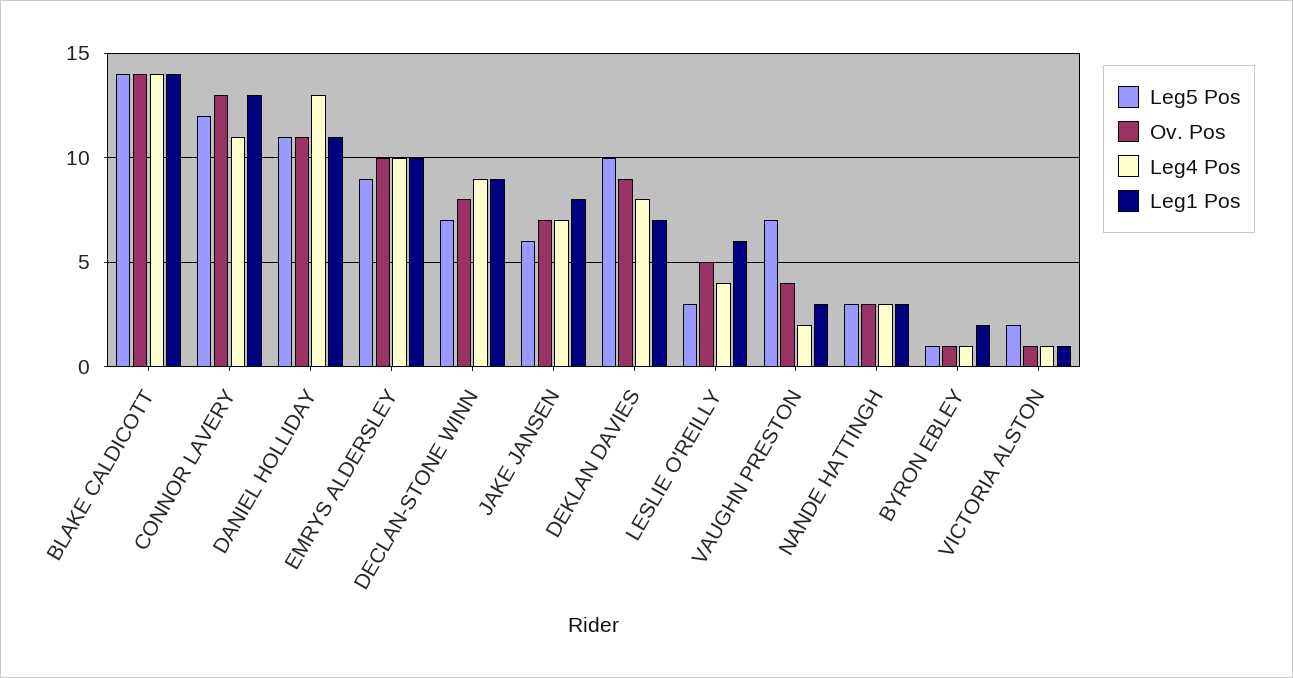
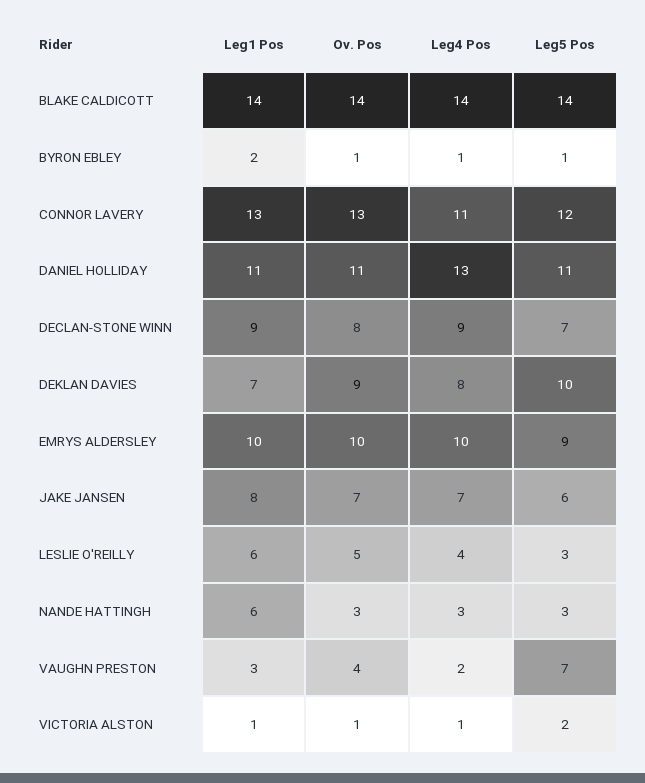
Leg1 Pos, NANDE HATTINGH: 3 -> 6

